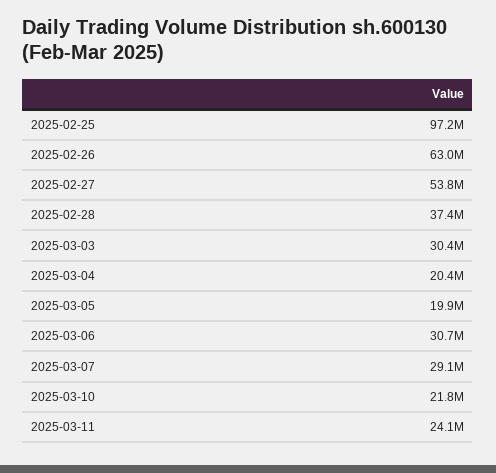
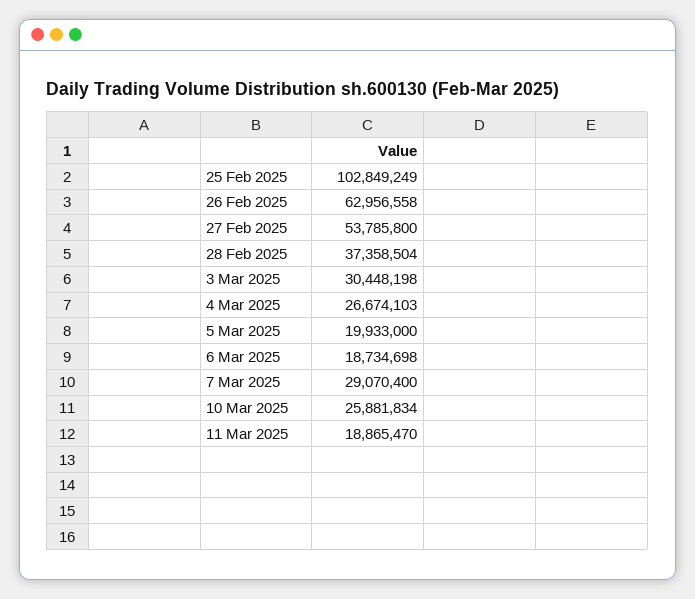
2025-02-25: 97200000 -> 102849249
2025-03-04: 20400000 -> 26674103
2025-03-06: 30700000 -> 18734698
2025-03-10: 21800000 -> 25881834
2025-03-11: 24100000 -> 18865470

